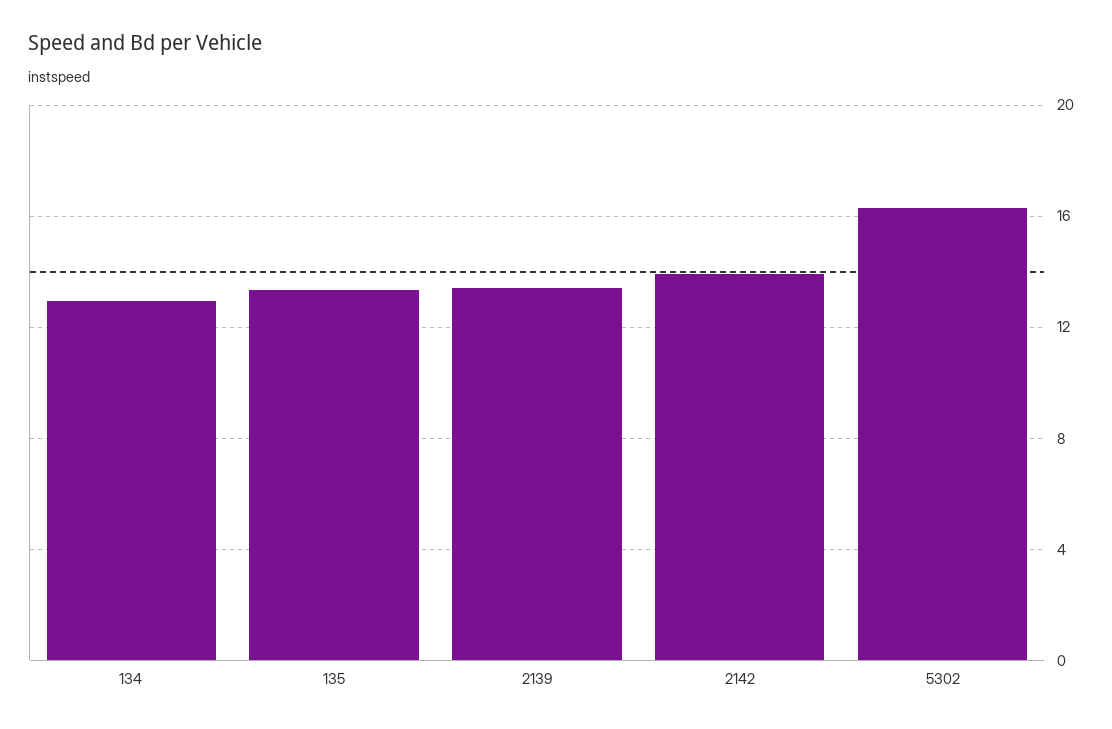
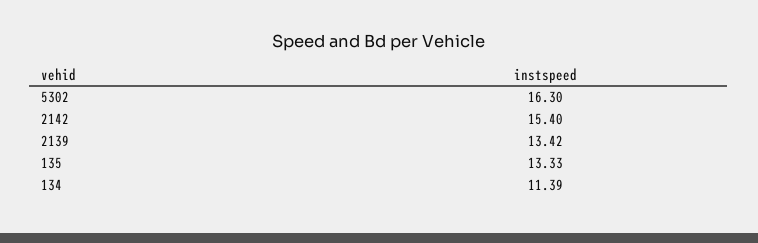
134: 13 -> 11.39
2142: 14 -> 15.4

